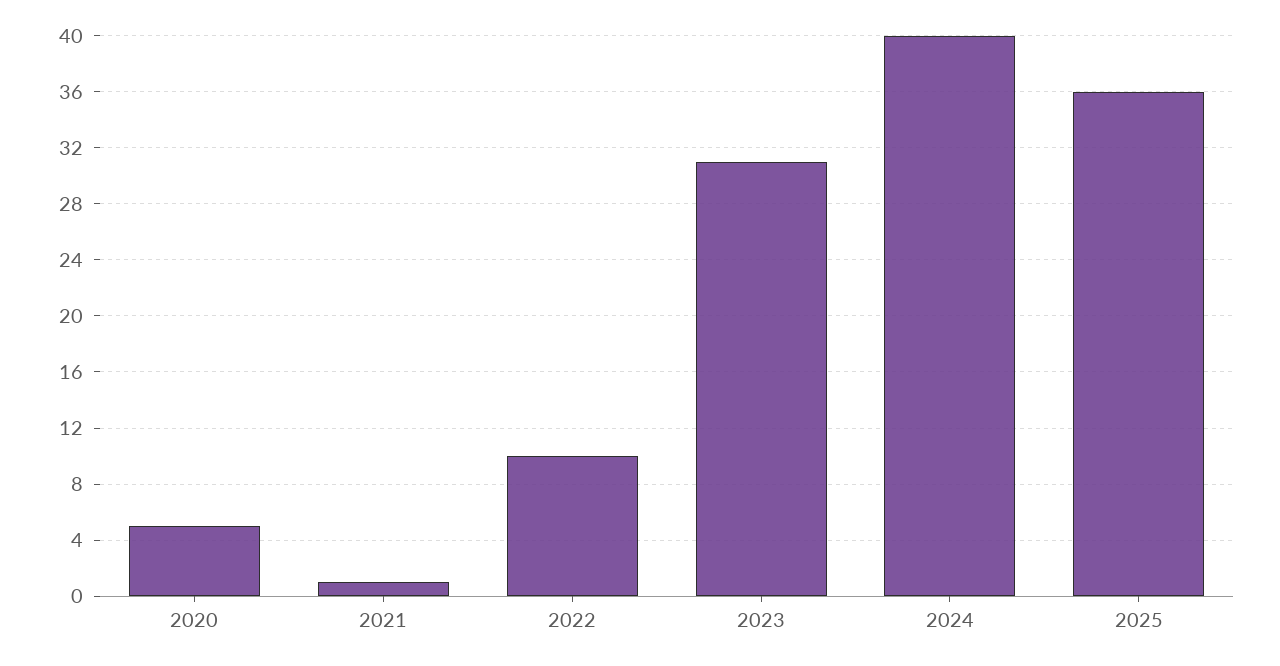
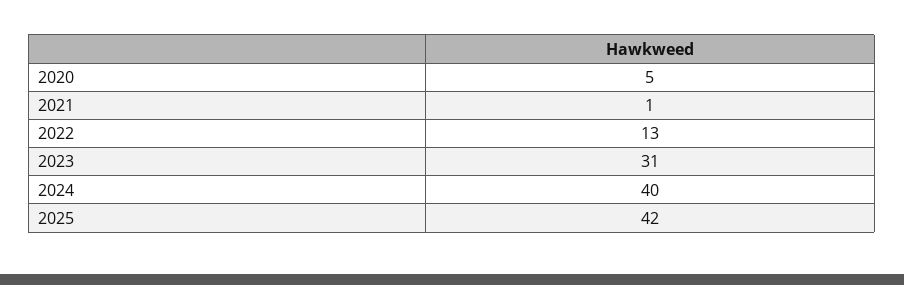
2022: 10 -> 13
2025: 36 -> 42

